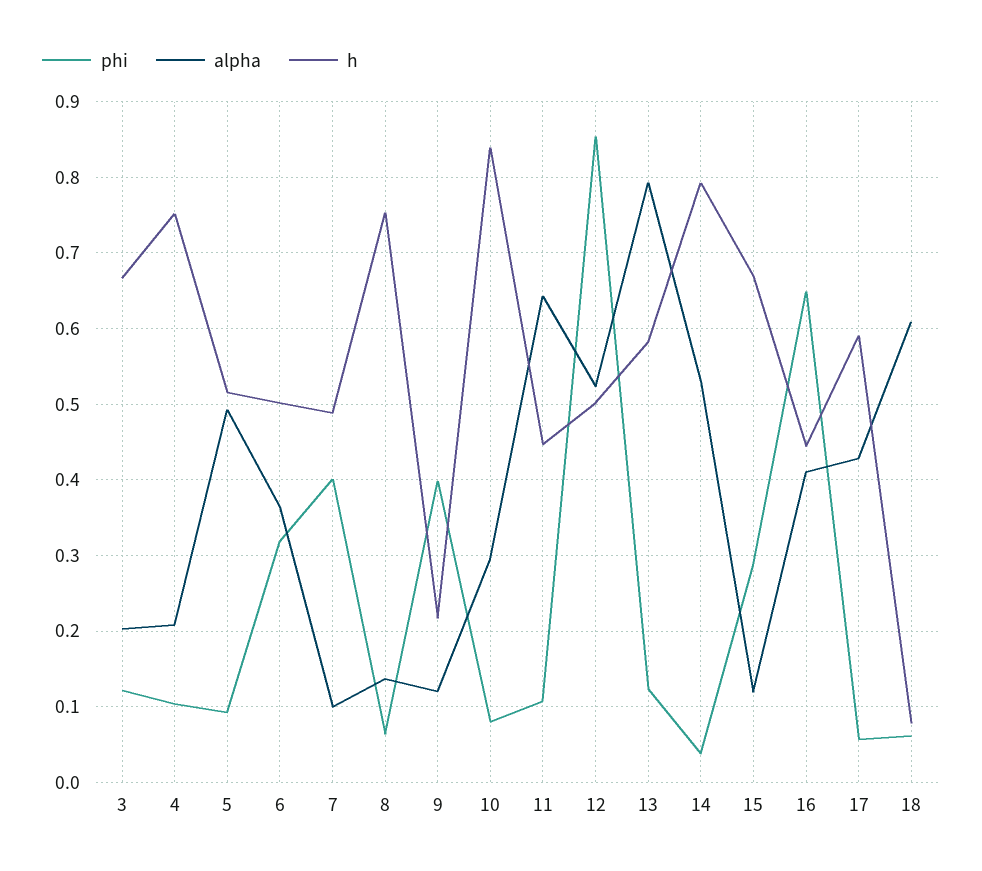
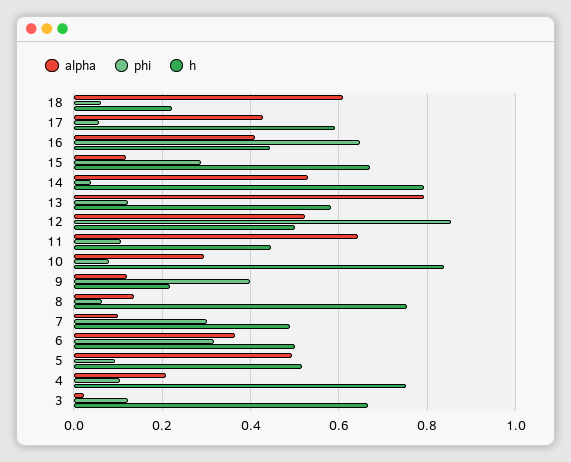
alpha, 3: 0.2 -> 0.02
phi, 7: 0.4 -> 0.3
h, 18: 0.08 -> 0.22

